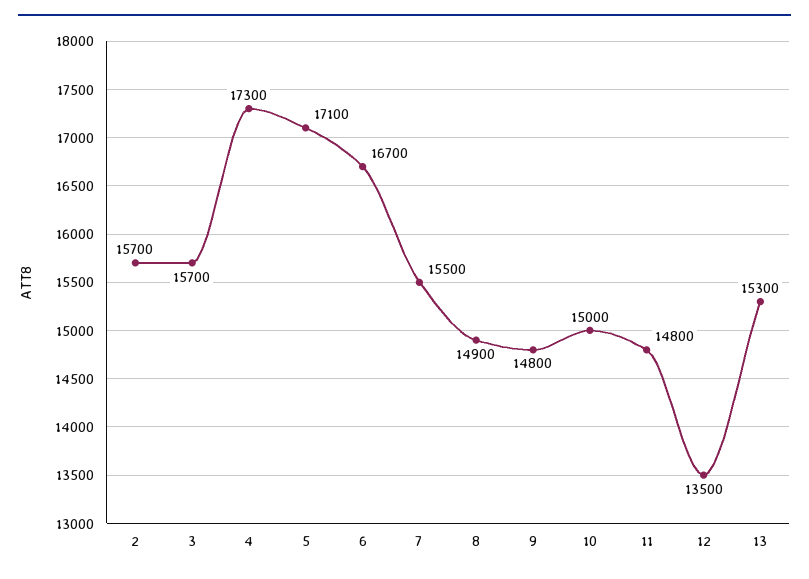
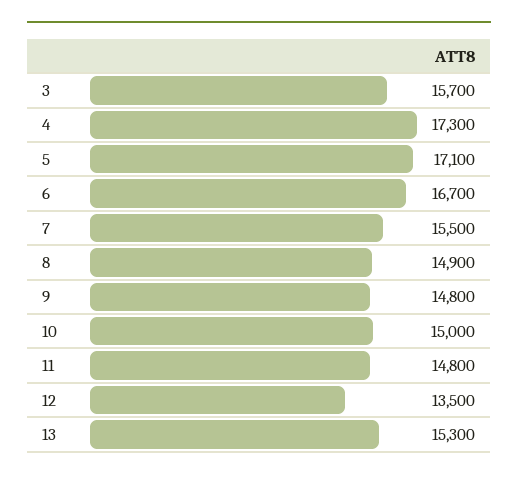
2: 15700 -> none

